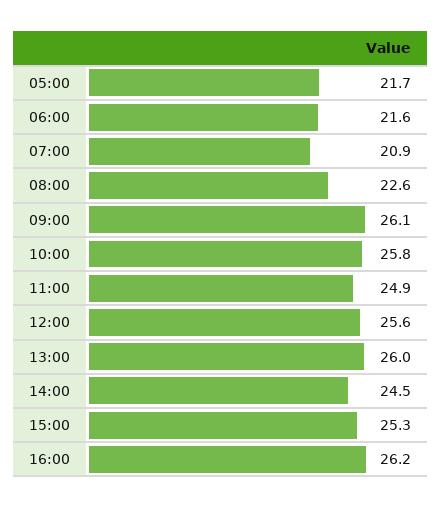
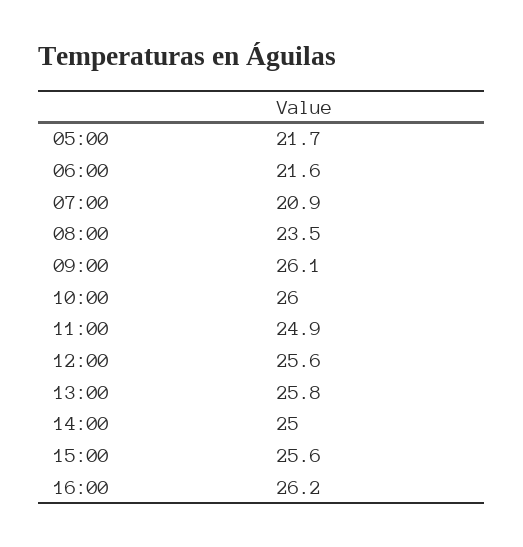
08:00: 22.6 -> 23.5
10:00: 25.8 -> 26
13:00: 26 -> 25.8
14:00: 24.5 -> 25
15:00: 25.3 -> 25.6

